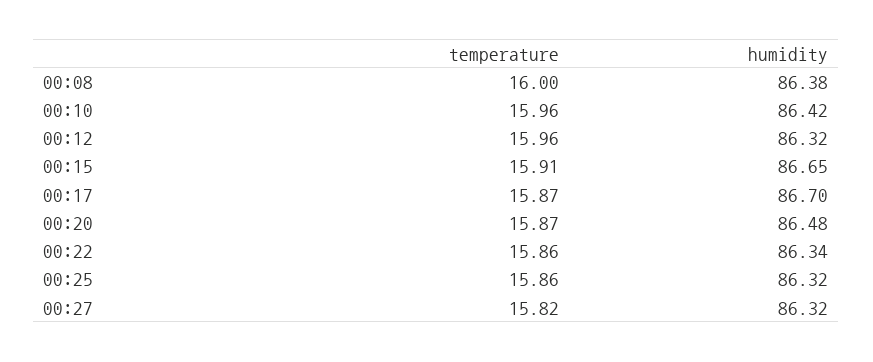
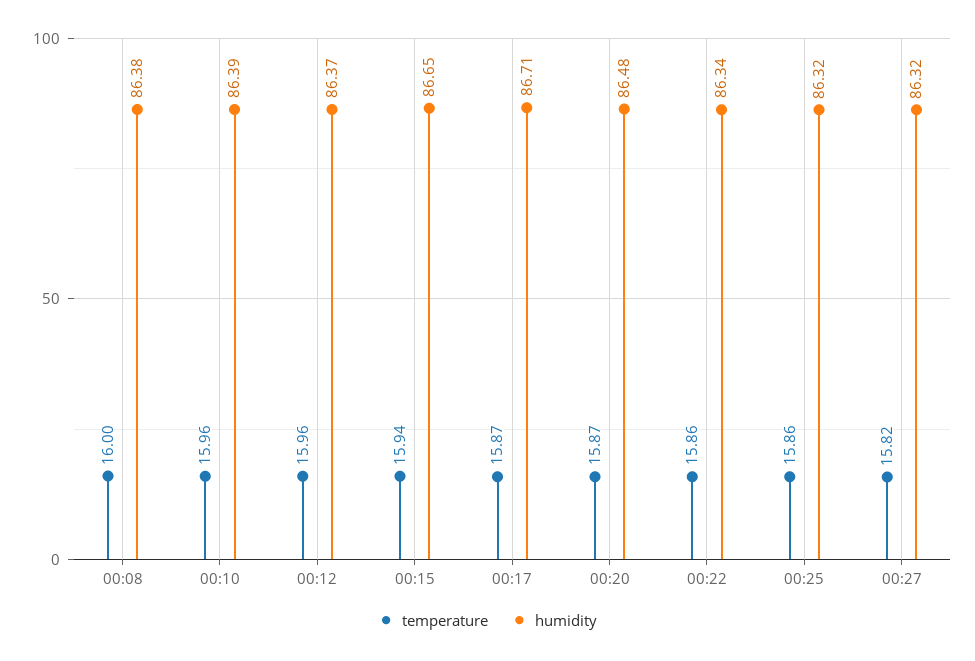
humidity, 00:10: 86.42 -> 86.39
humidity, 00:12: 86.32 -> 86.37
temperature, 00:15: 15.91 -> 15.94
humidity, 00:17: 86.7 -> 86.71

